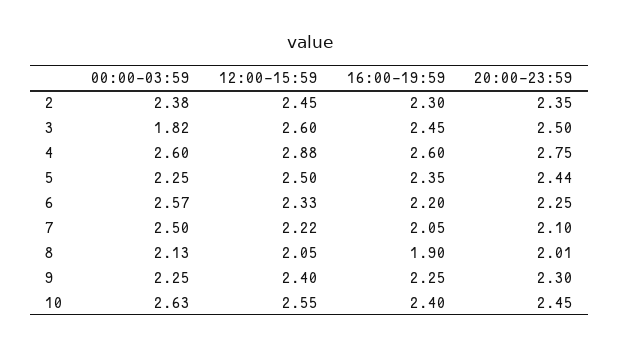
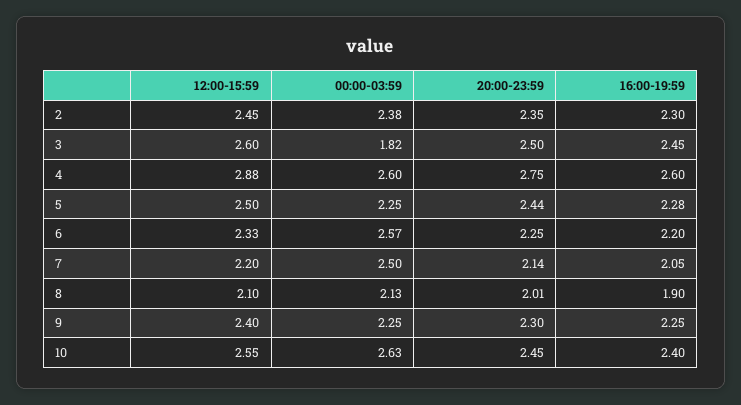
16:00-19:59, 5: 2.35 -> 2.28
12:00-15:59, 7: 2.22 -> 2.2
20:00-23:59, 7: 2.1 -> 2.14
12:00-15:59, 8: 2.05 -> 2.1

